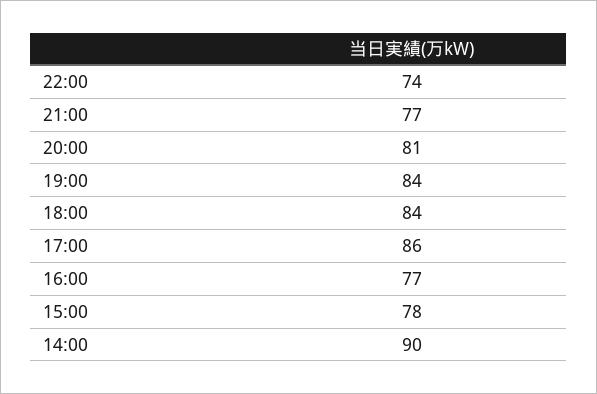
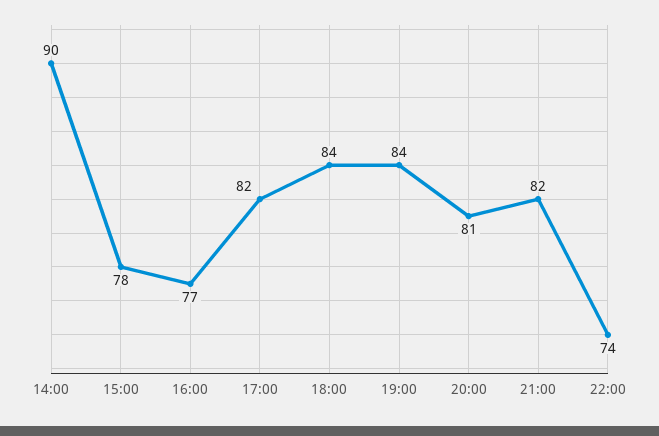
21:00: 77 -> 82
17:00: 86 -> 82

